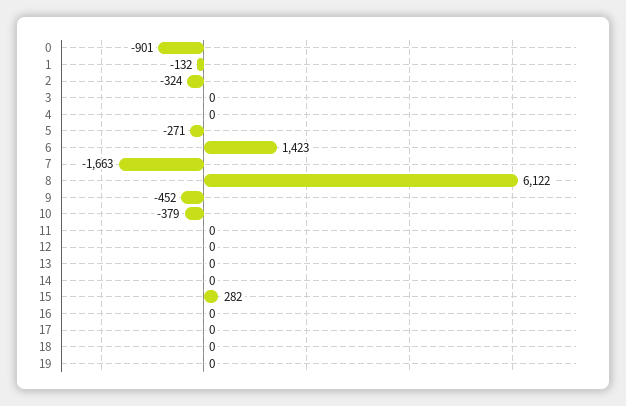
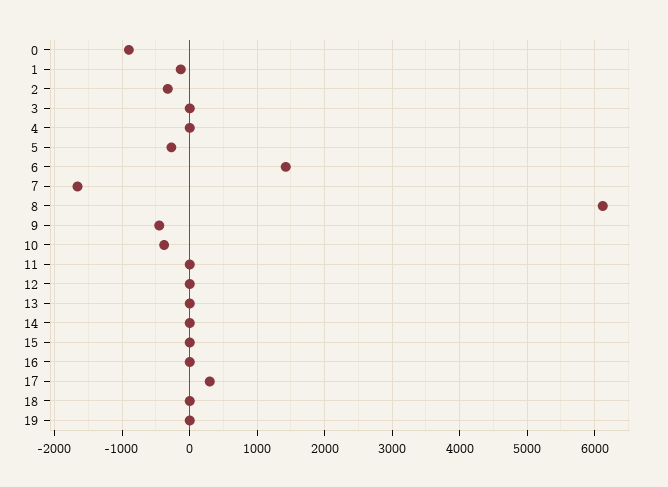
15: 282 -> 0
17: 0 -> 300

